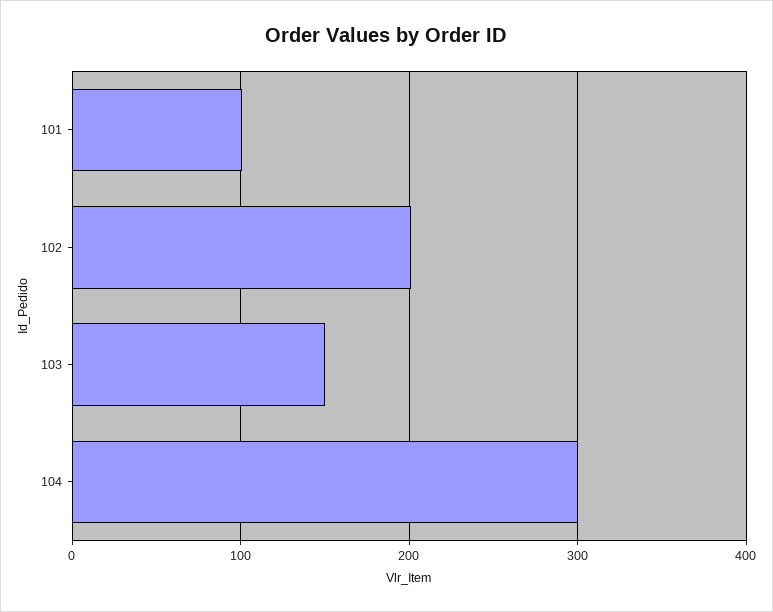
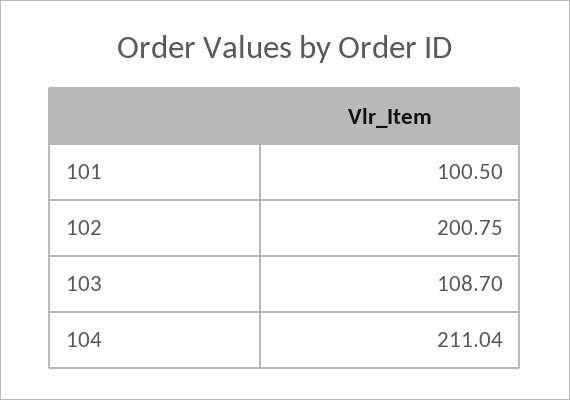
103: 150 -> 108.7
104: 300 -> 211.04

